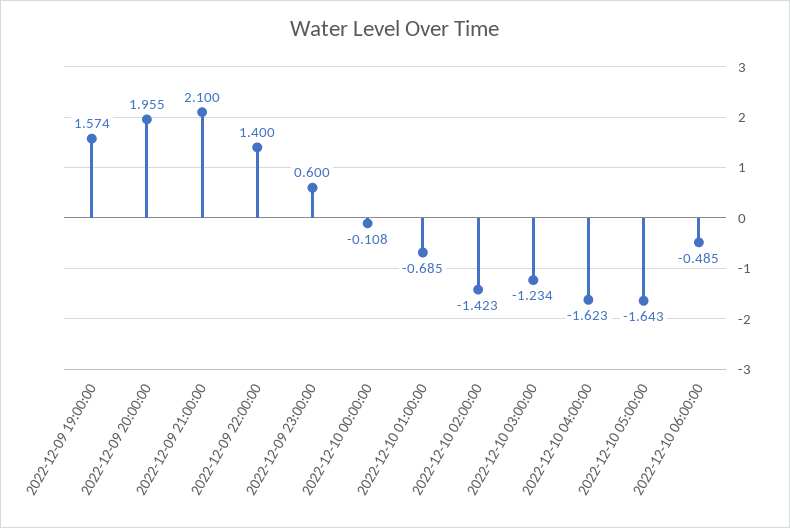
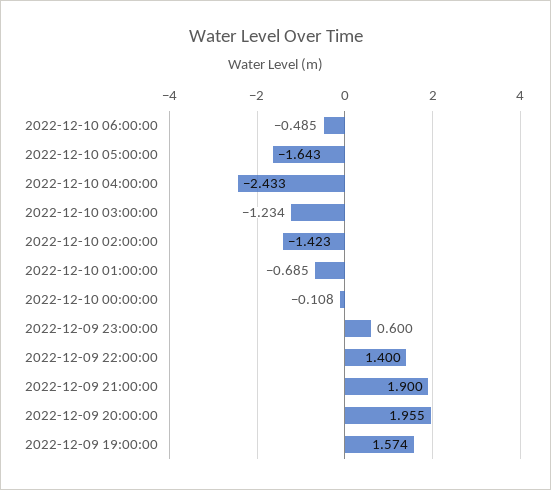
2022-12-09 21:00:00: 2.1 -> 1.9
2022-12-10 04:00:00: -1.623 -> -2.433

